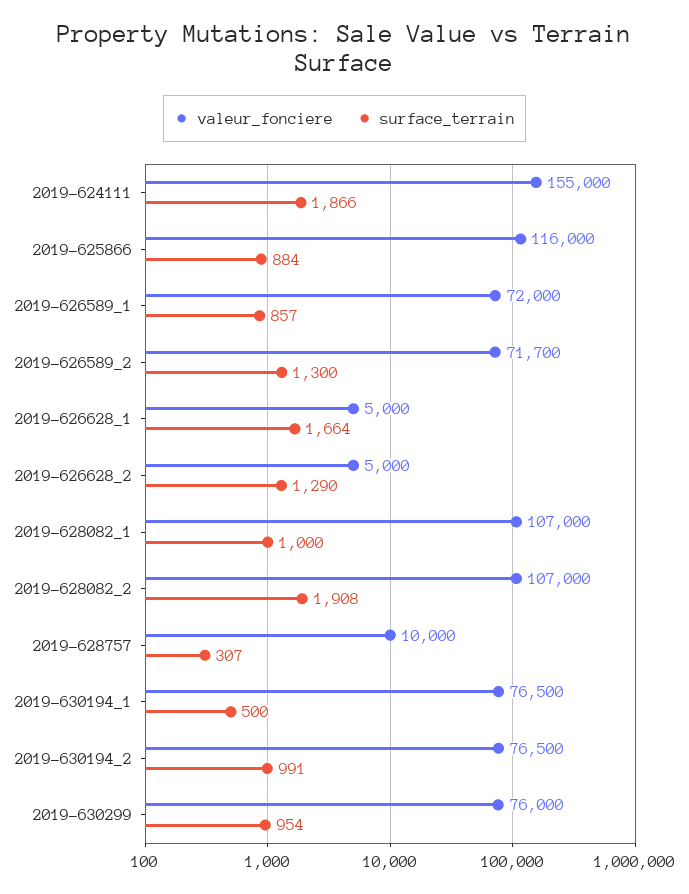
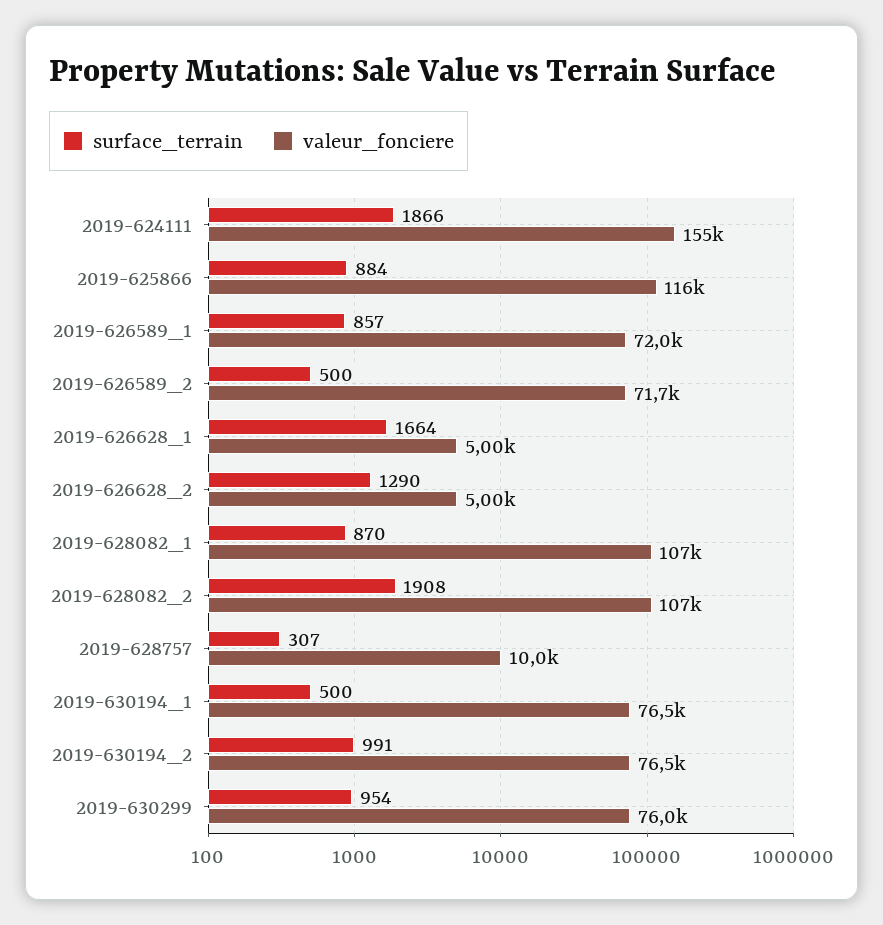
surface_terrain, 2019-626589_2: 1300 -> 500
surface_terrain, 2019-628082_1: 1000 -> 870

